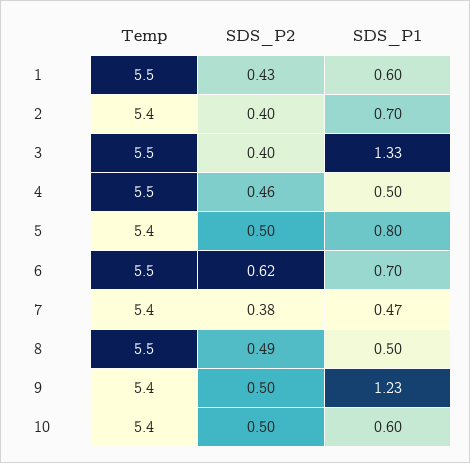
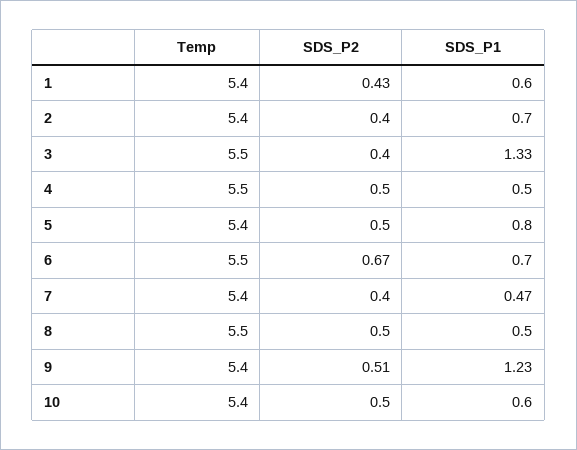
Temp, 1: 5.5 -> 5.4
SDS_P2, 4: 0.46 -> 0.5
SDS_P2, 6: 0.62 -> 0.67
SDS_P2, 7: 0.38 -> 0.4
SDS_P2, 8: 0.49 -> 0.5
SDS_P2, 9: 0.5 -> 0.51

